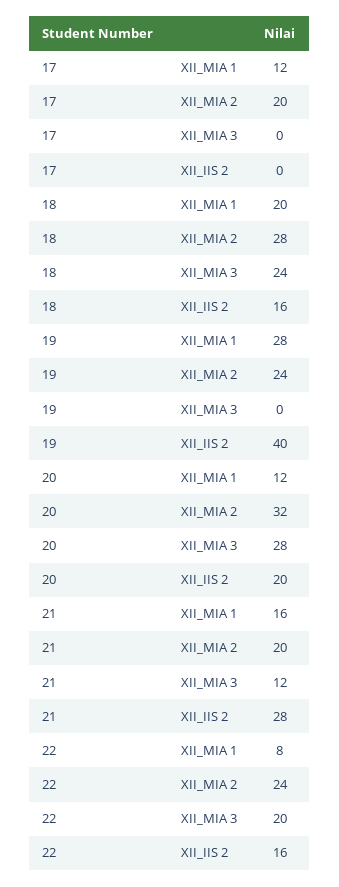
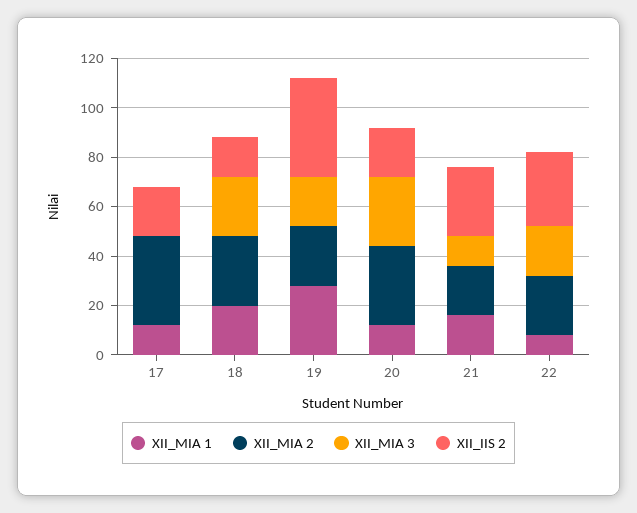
XII_MIA 2, 17: 20 -> 35
XII_IIS 2, 17: 0 -> 20
XII_MIA 3, 19: 0 -> 20
XII_IIS 2, 22: 16 -> 30

